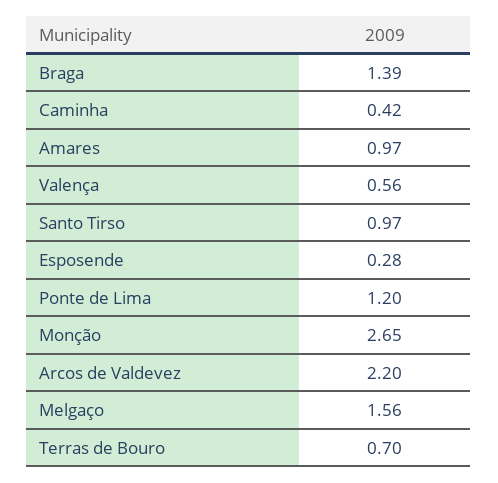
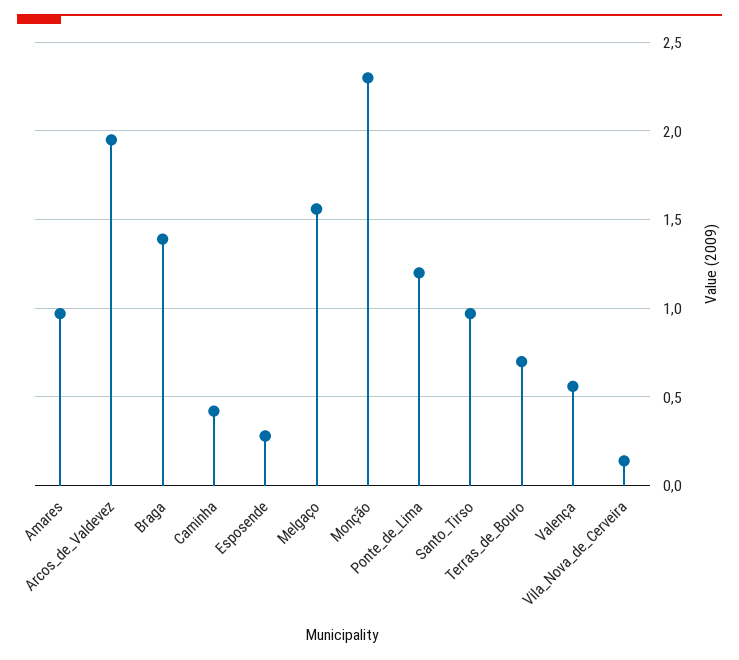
Monção: 2.65 -> 2.3
Arcos de Valdevez: 2.2 -> 1.95
Vila_Nova_de_Cerveira: none -> 0.15

